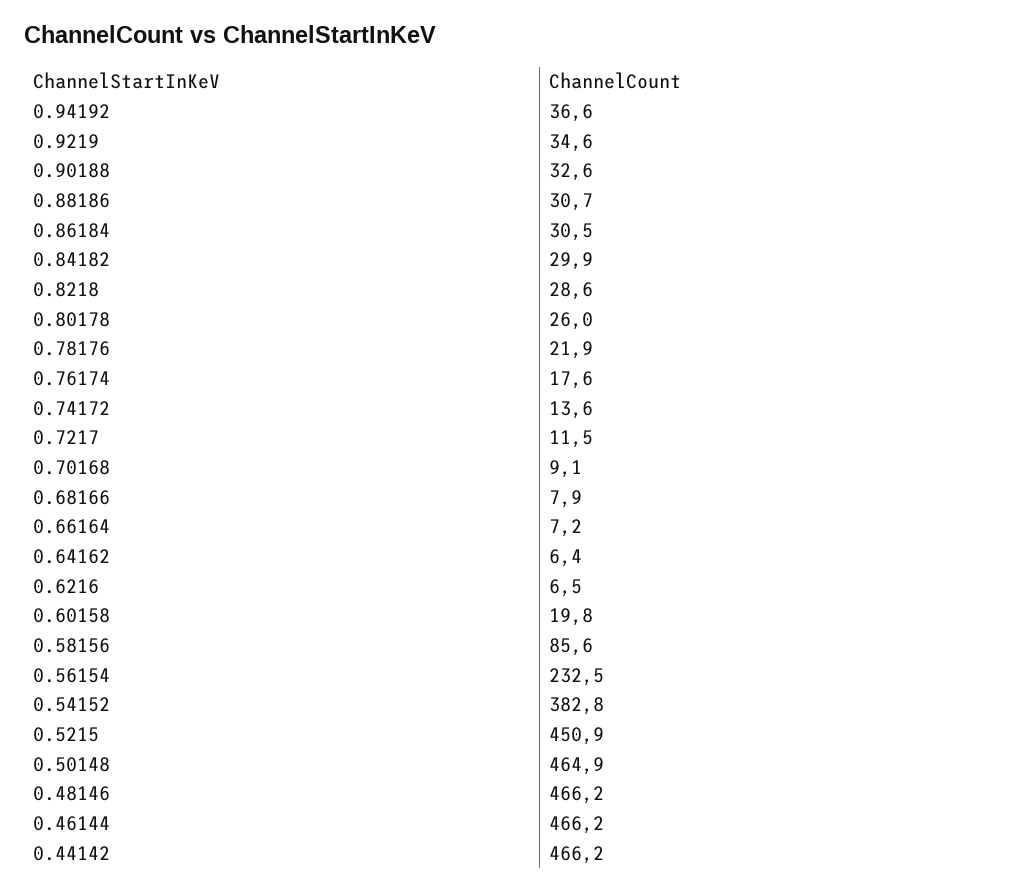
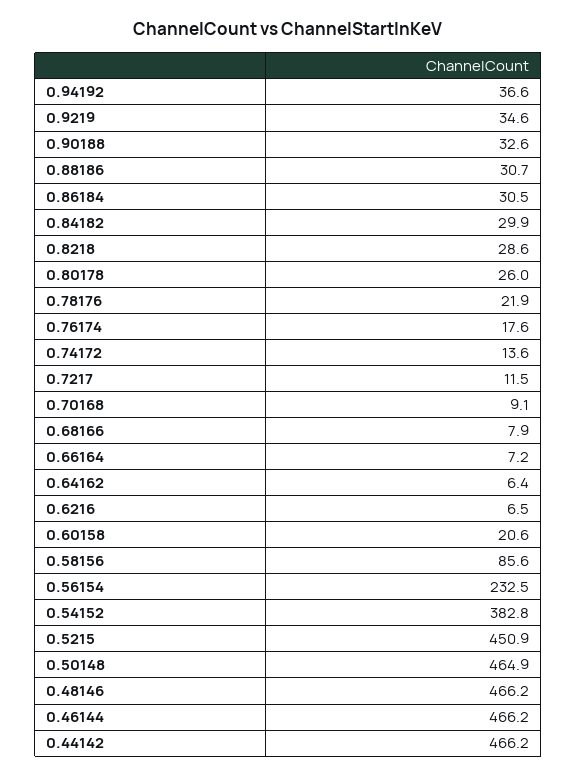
0.60158: 19.8 -> 20.6

